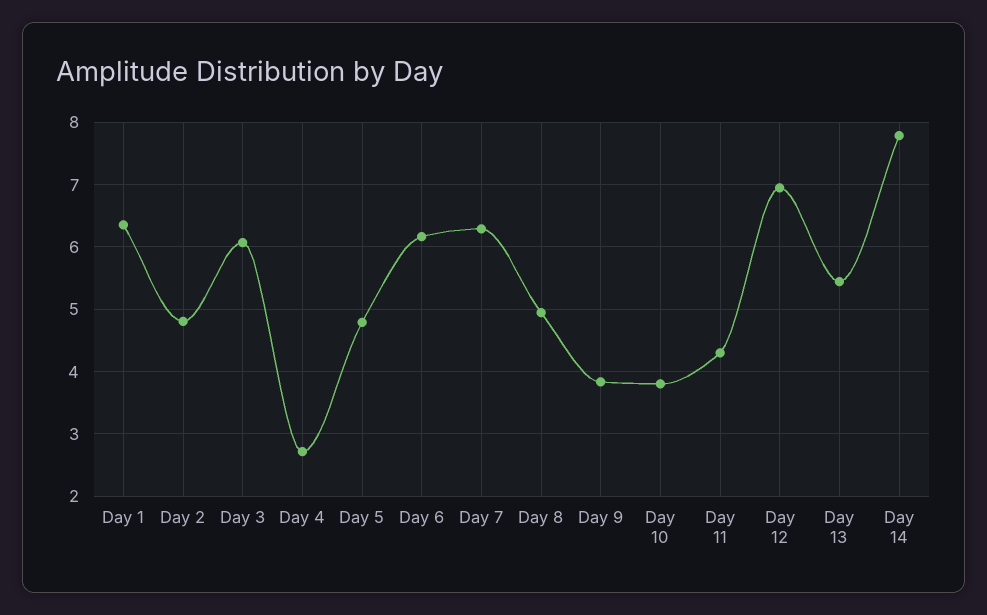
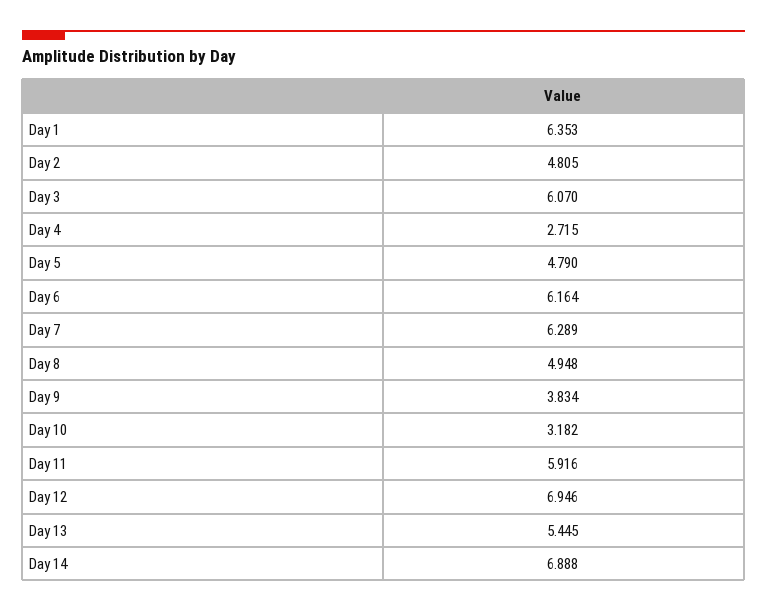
Day 10: 3.8 -> 3.182
Day 11: 4.3 -> 5.916
Day 14: 7.8 -> 6.888

